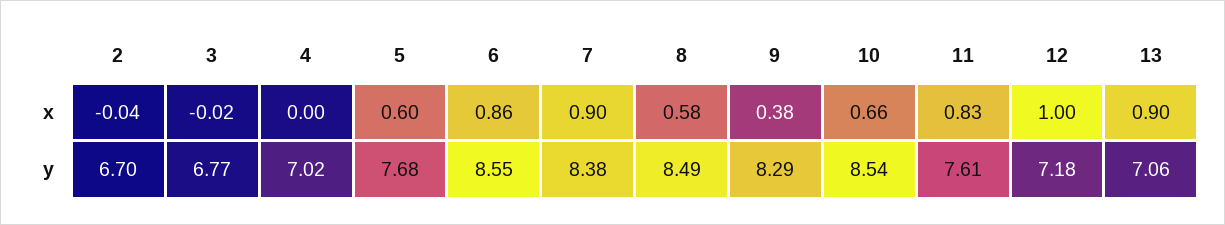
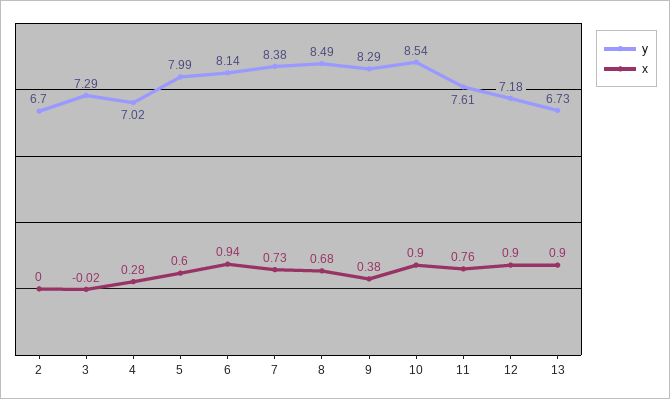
x, 2: -0.04 -> 0
x, 4: 0 -> 0.28
x, 6: 0.86 -> 0.94
x, 7: 0.9 -> 0.73
x, 8: 0.58 -> 0.68
x, 10: 0.66 -> 0.9
x, 11: 0.83 -> 0.76
x, 12: 1 -> 0.9
y, 3: 6.77 -> 7.29
y, 5: 7.68 -> 7.99
y, 6: 8.55 -> 8.14
y, 13: 7.06 -> 6.73

